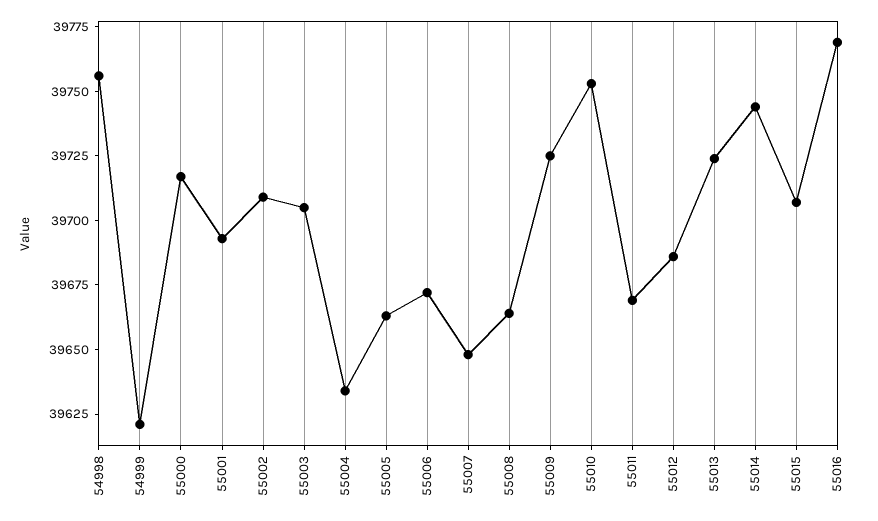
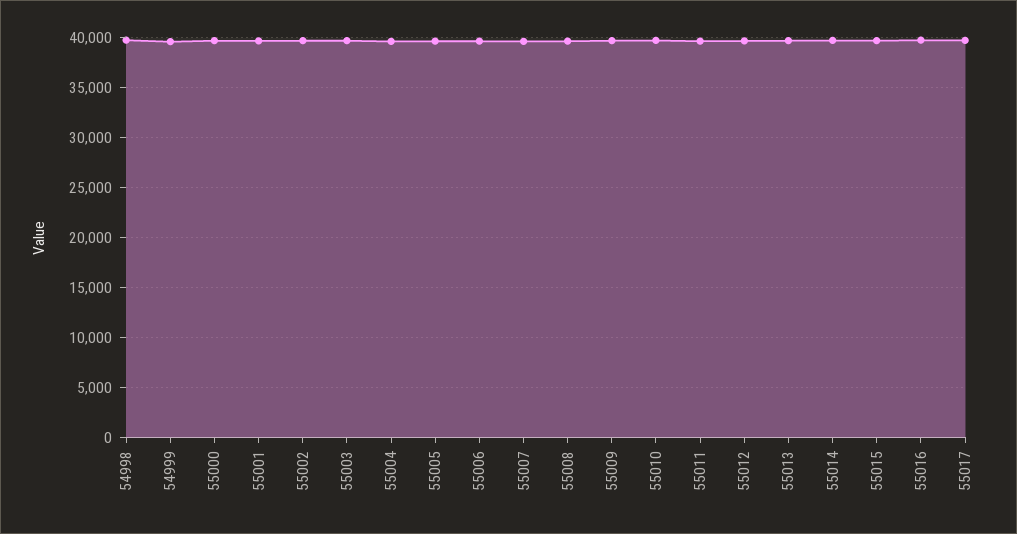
55017: none -> 40000

